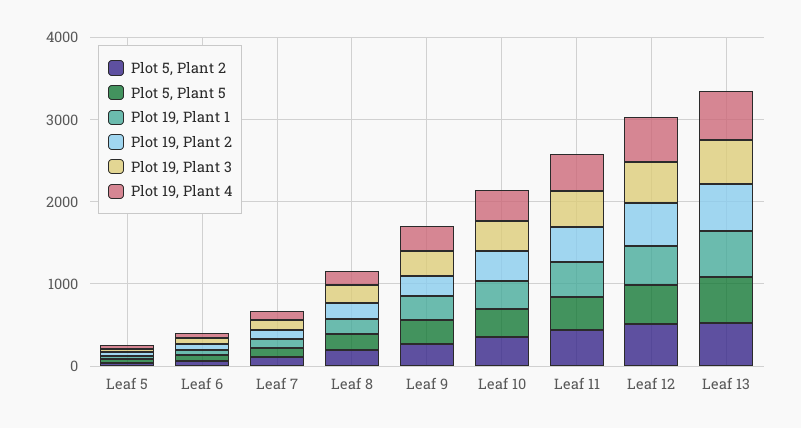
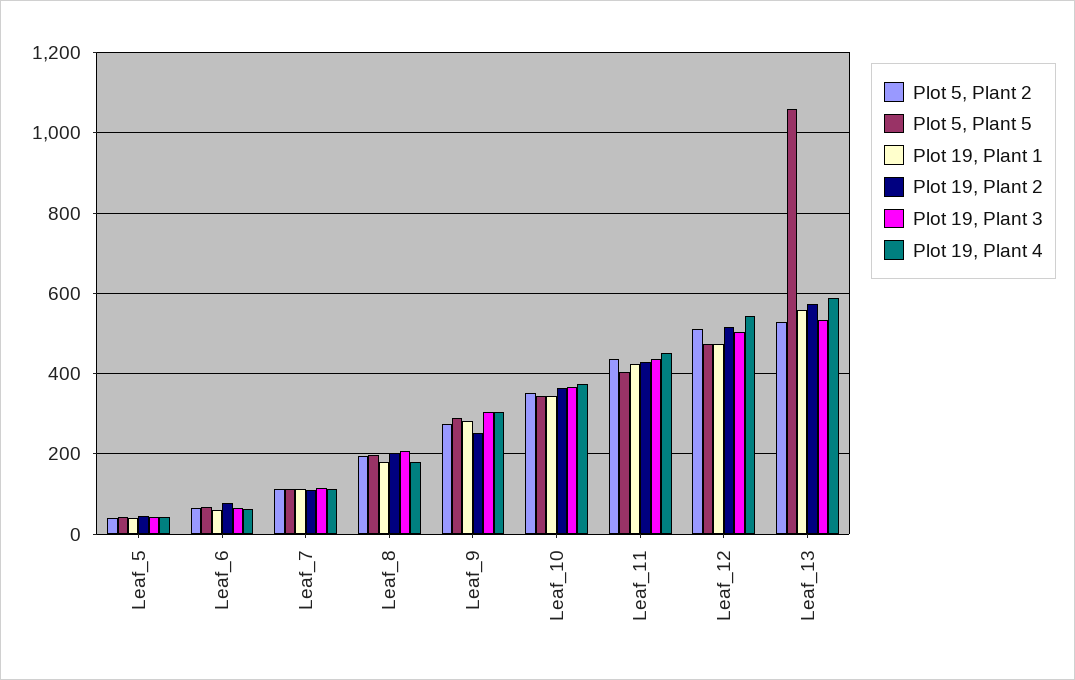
Plot 5, Plant 5, Leaf 13: 600 -> 1060

